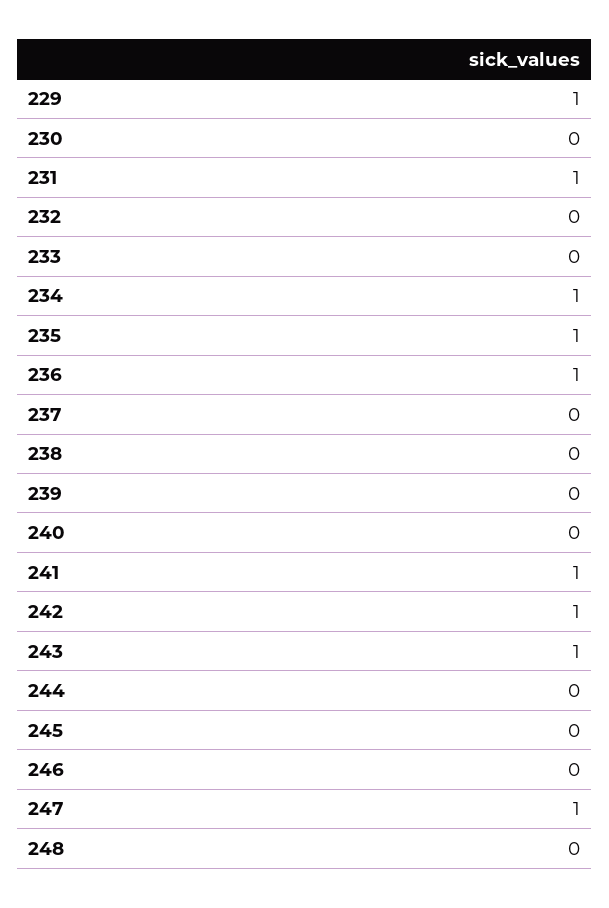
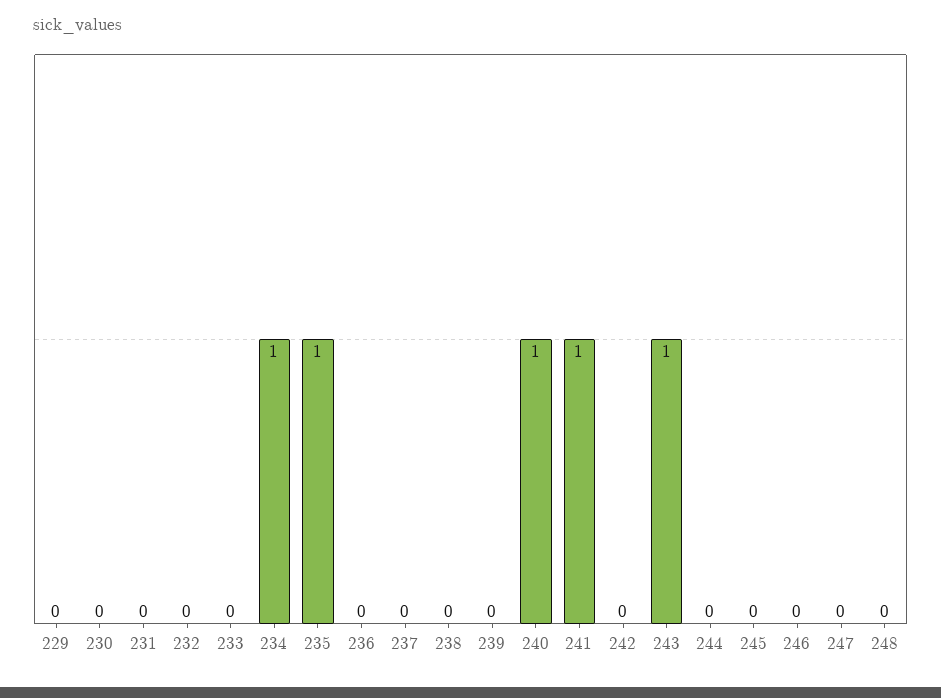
229: 1 -> 0
231: 1 -> 0
236: 1 -> 0
240: 0 -> 1
242: 1 -> 0
247: 1 -> 0

